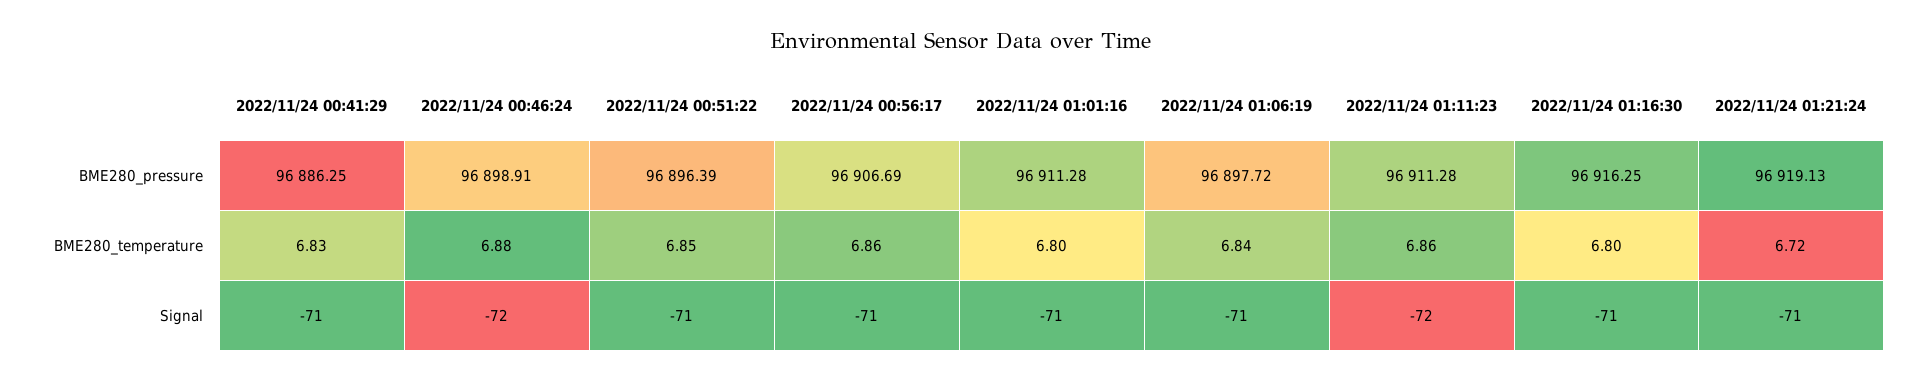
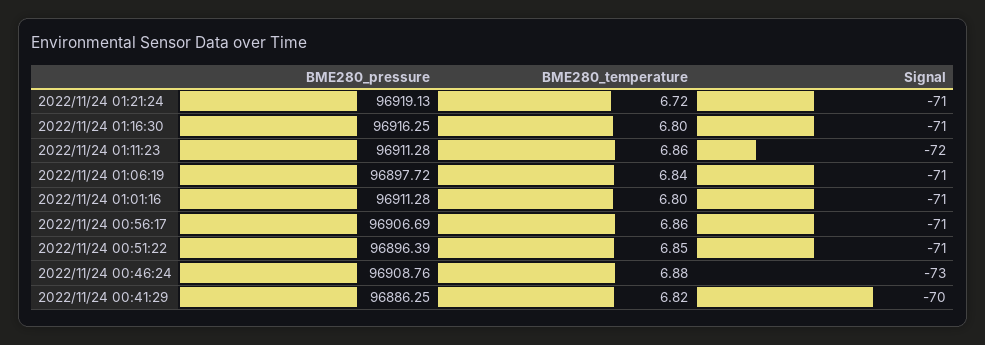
2022/11/24 00:46:24, BME280_pressure: 96898.91 -> 96908.76
2022/11/24 00:41:29, BME280_temperature: 6.83 -> 6.82
2022/11/24 00:41:29, Signal: -71 -> -70
2022/11/24 00:46:24, Signal: -72 -> -73

